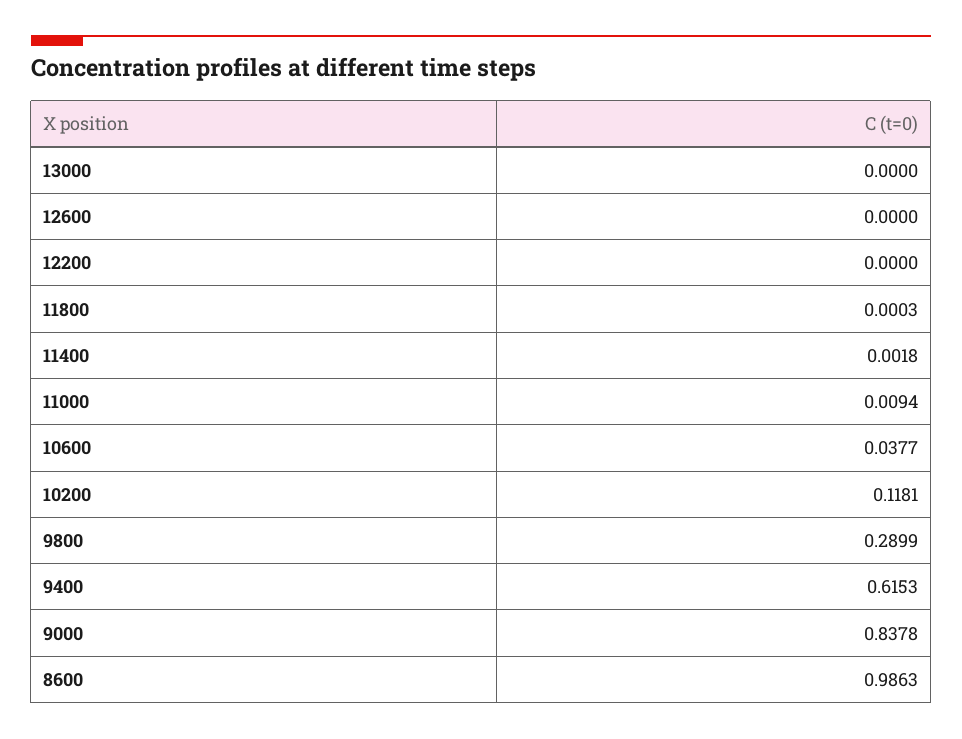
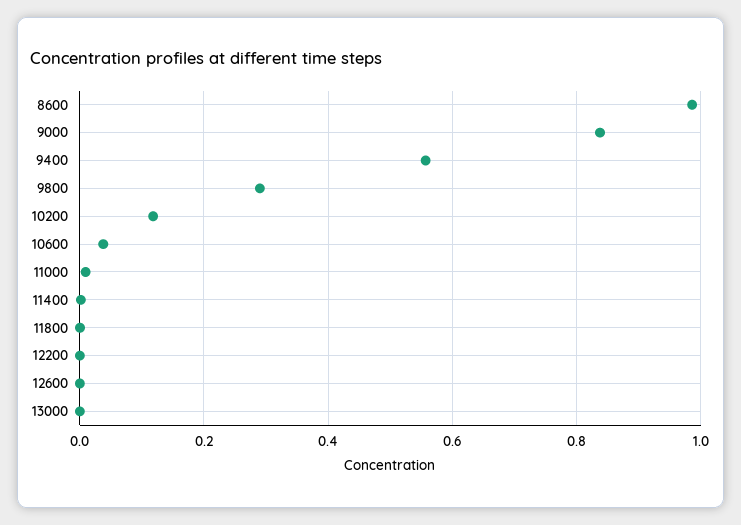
9400: 0.6153 -> 0.56

